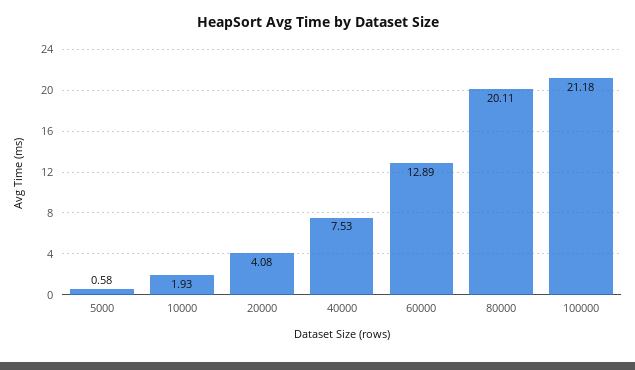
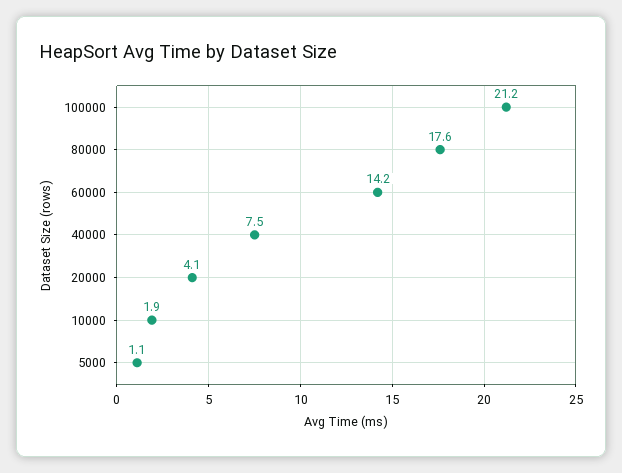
5000: 0.58 -> 1.1
60000: 12.89 -> 14.2
80000: 20.11 -> 17.6

